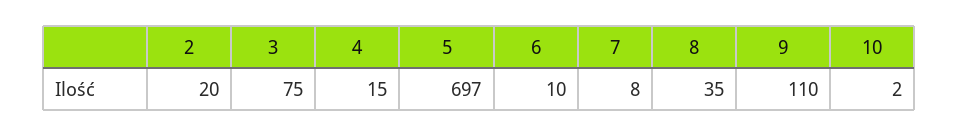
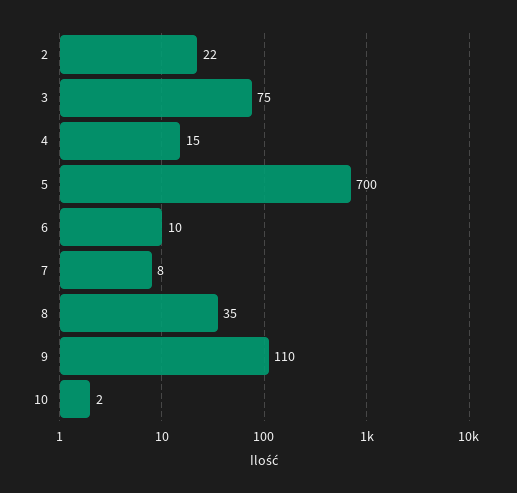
2: 20 -> 22
5: 697 -> 700

